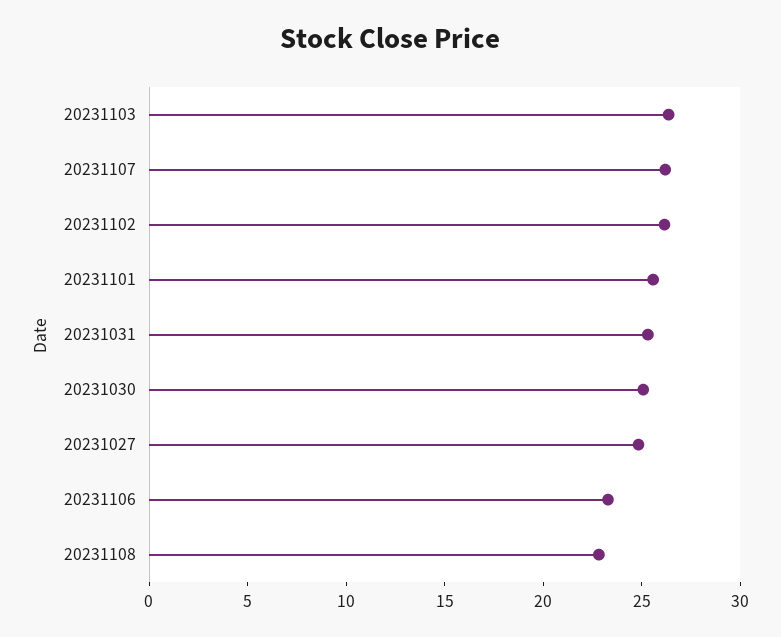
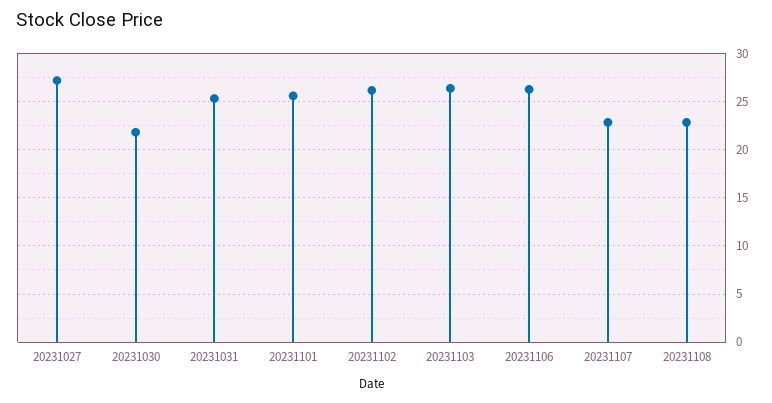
20231107: 26 -> 23
20231030: 25 -> 22
20231027: 25 -> 27
20231106: 23 -> 26

